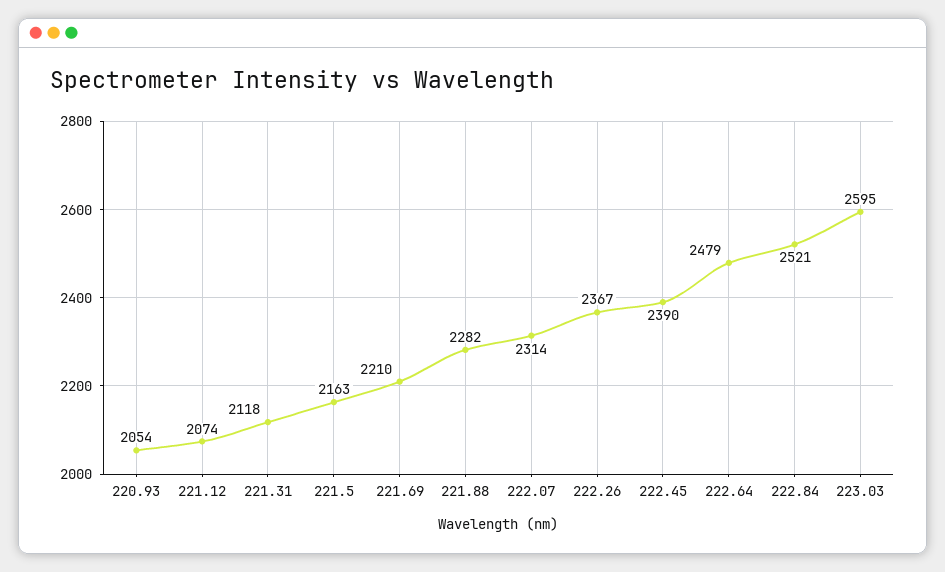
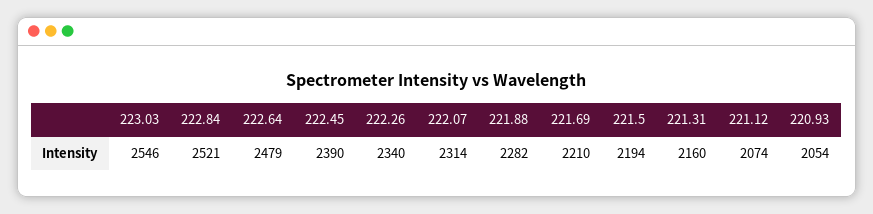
221.31: 2118 -> 2160
221.5: 2163 -> 2194
222.26: 2367 -> 2340
223.03: 2595 -> 2546

